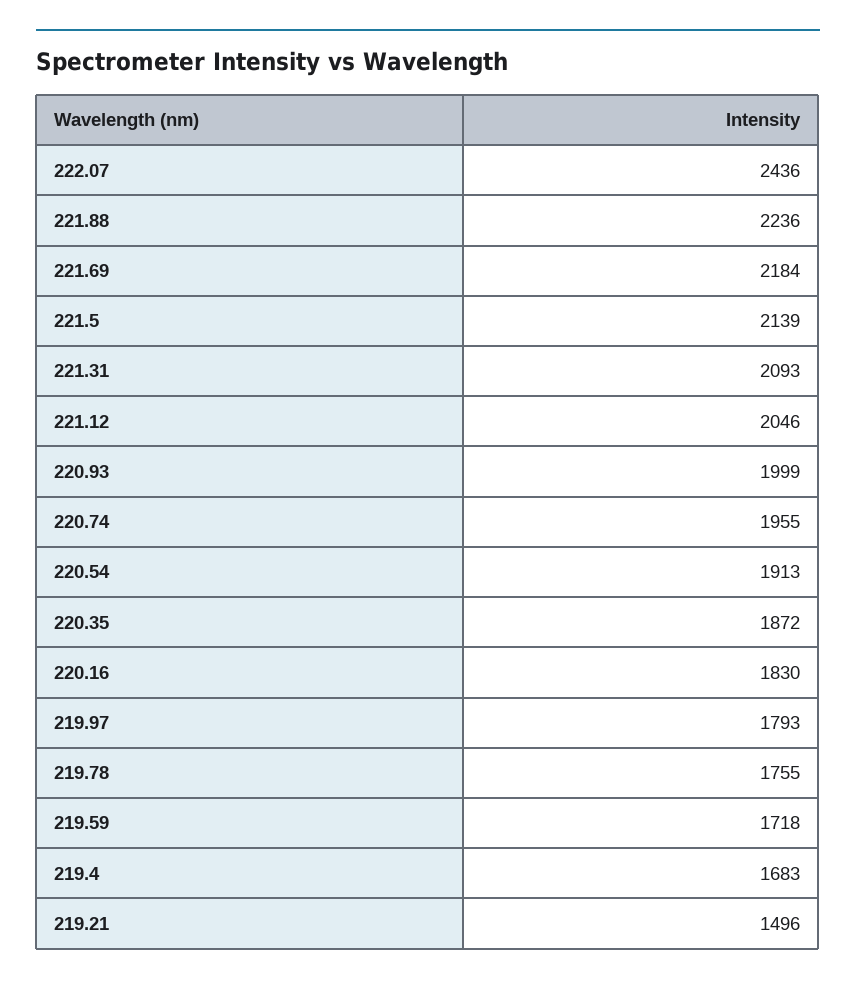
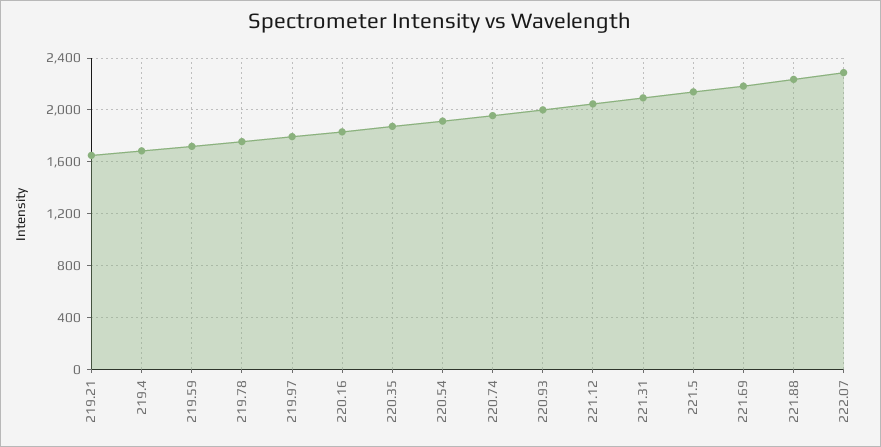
222.07: 2436 -> 2300
219.21: 1496 -> 1650

